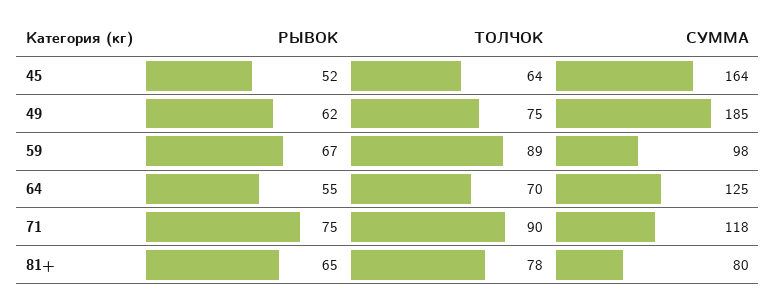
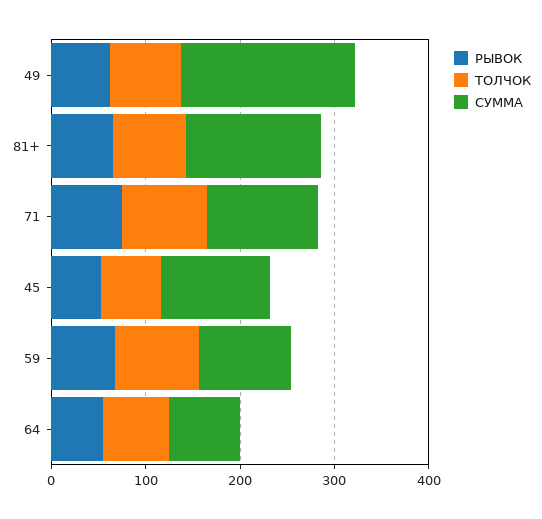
СУММА, 45: 164 -> 120
СУММА, 64: 125 -> 80
СУММА, 81+: 80 -> 140

